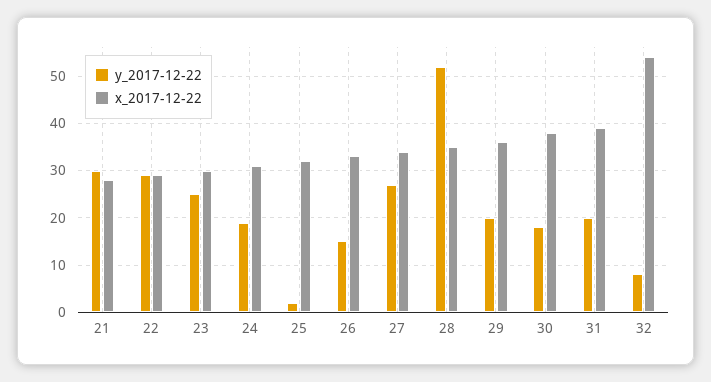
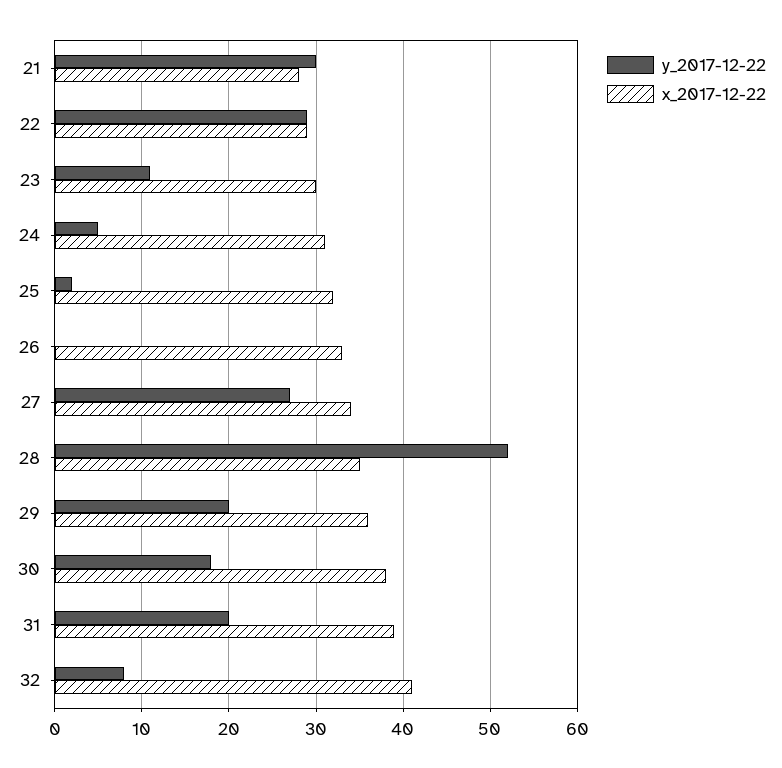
y_2017-12-22, 23: 25 -> 11
y_2017-12-22, 24: 20 -> 5
y_2017-12-22, 26: 15 -> 0
x_2017-12-22, 32: 55 -> 41

